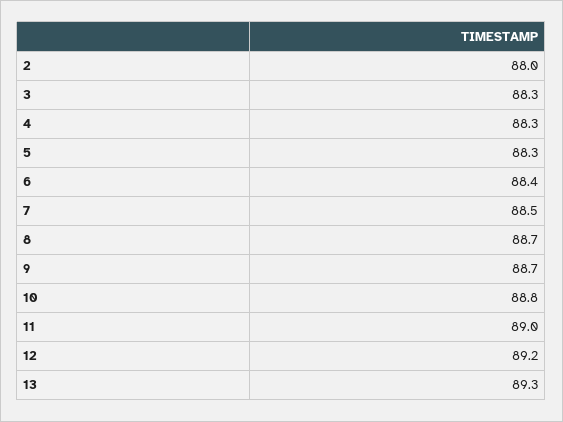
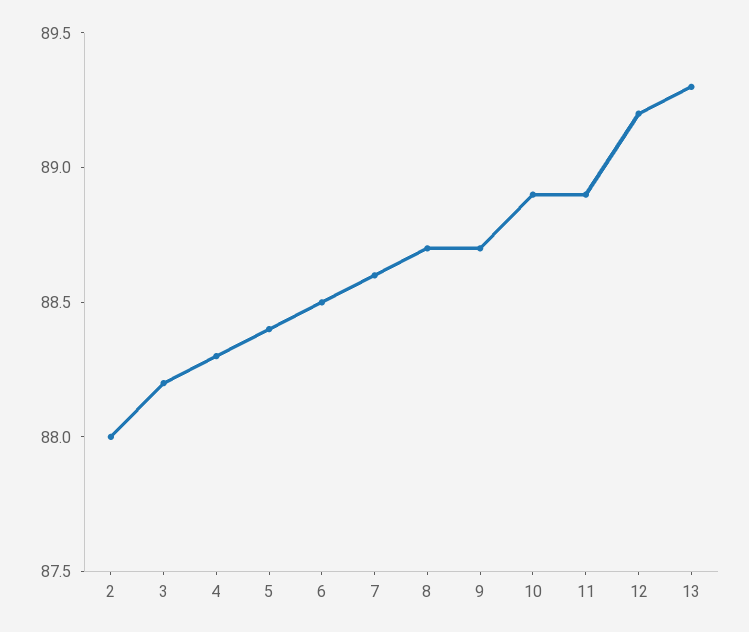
3: 88.3 -> 88.2
5: 88.3 -> 88.4
6: 88.4 -> 88.5
7: 88.5 -> 88.6
10: 88.8 -> 88.9
11: 89 -> 88.9

